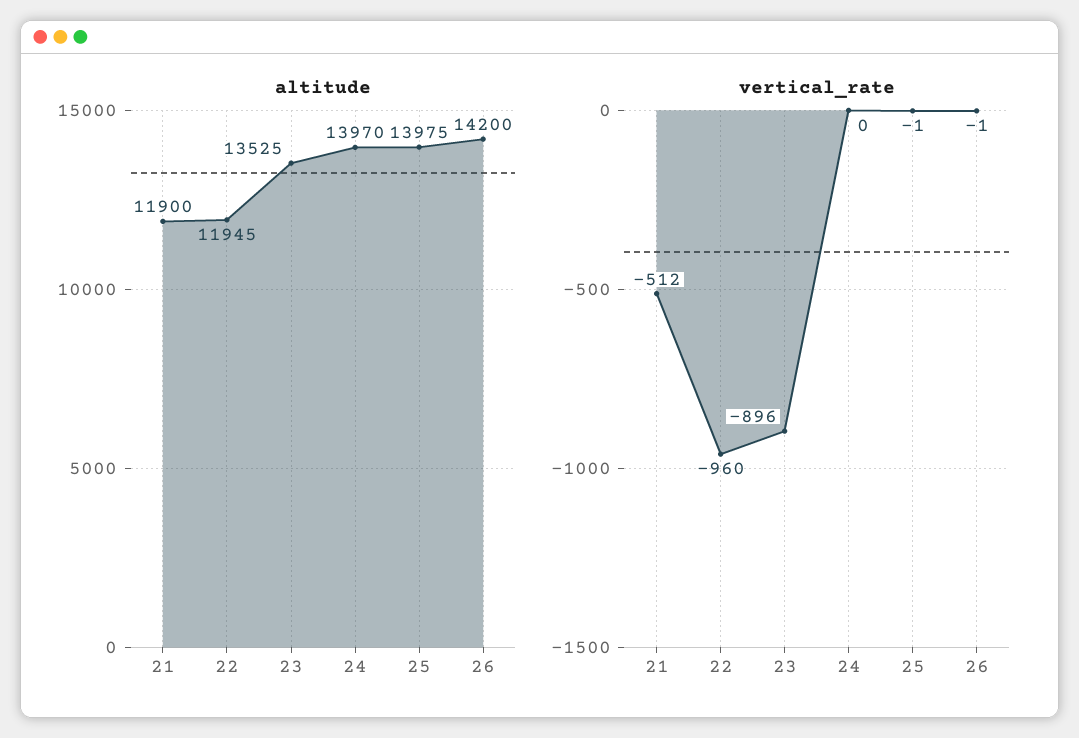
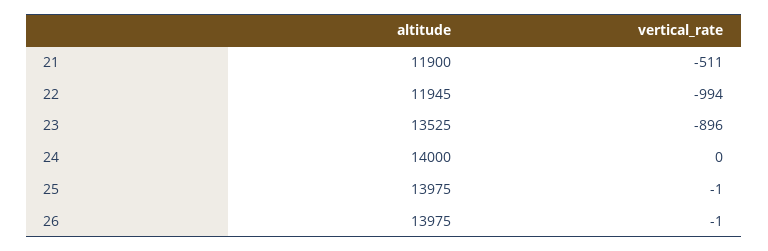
altitude, 24: 13970 -> 14000
altitude, 26: 14200 -> 13975
vertical_rate, 21: -512 -> -511
vertical_rate, 22: -960 -> -994

